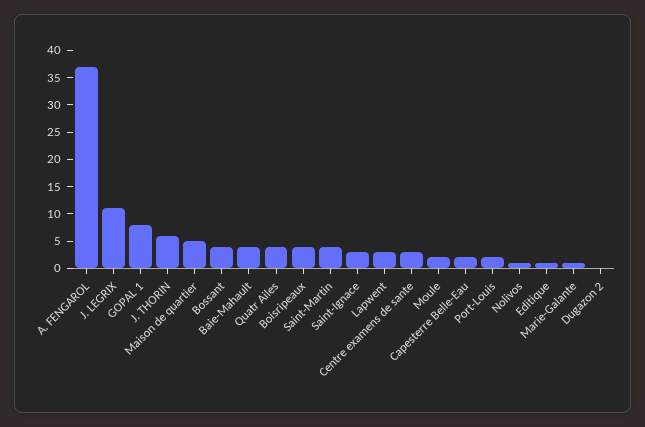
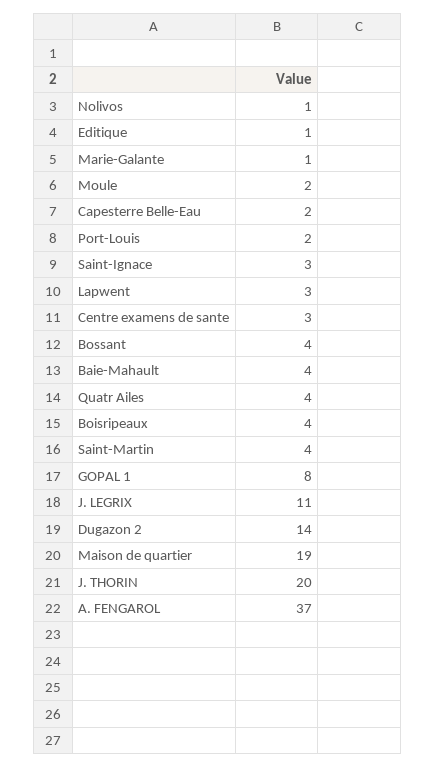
J. THORIN: 5 -> 20
Maison de quartier: 5 -> 19
Dugazon 2: 0 -> 14

